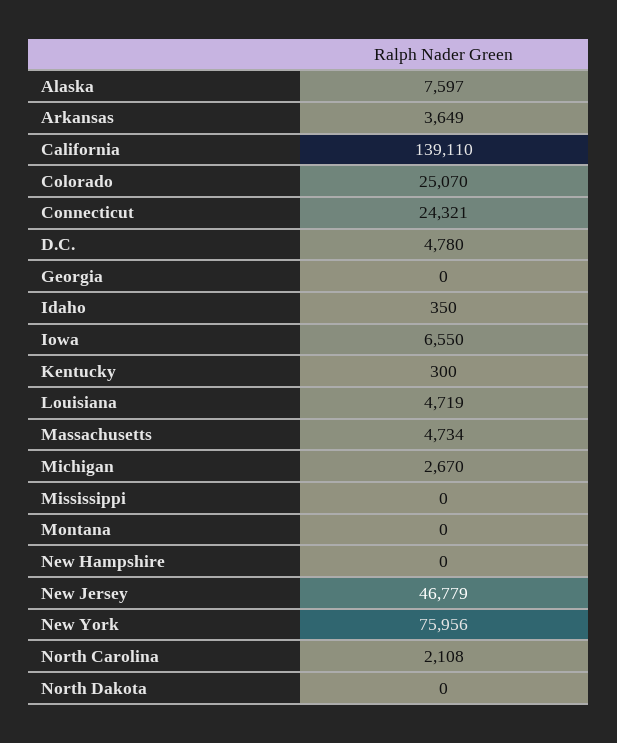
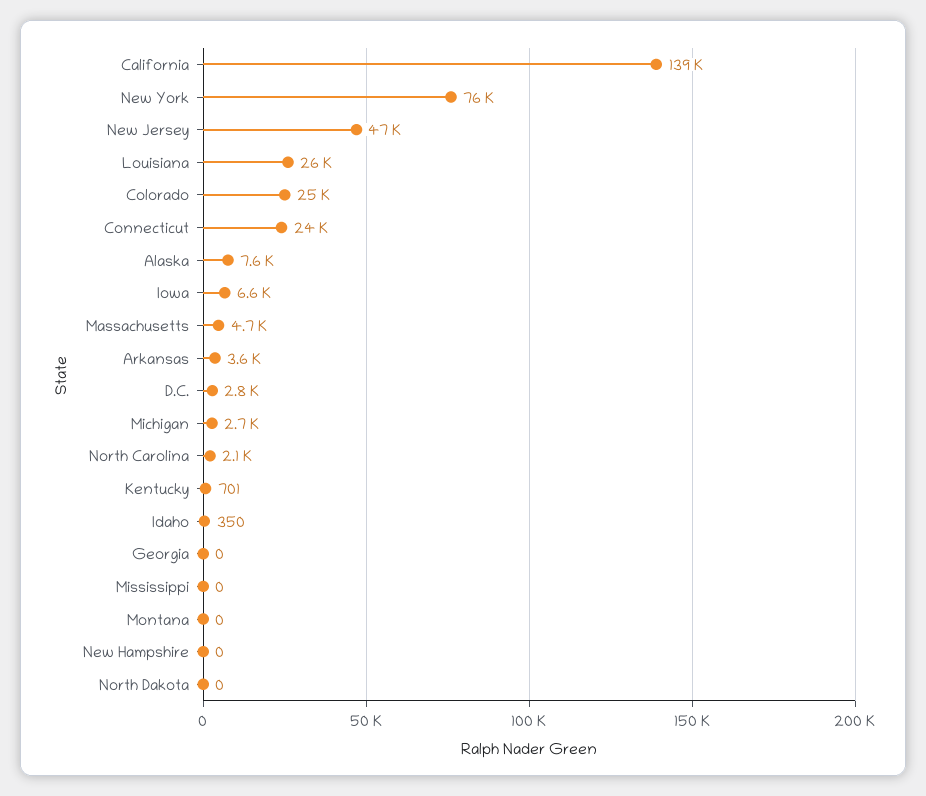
D.C.: 4780 -> 2800
Kentucky: 300 -> 701
Louisiana: 4719 -> 26000

